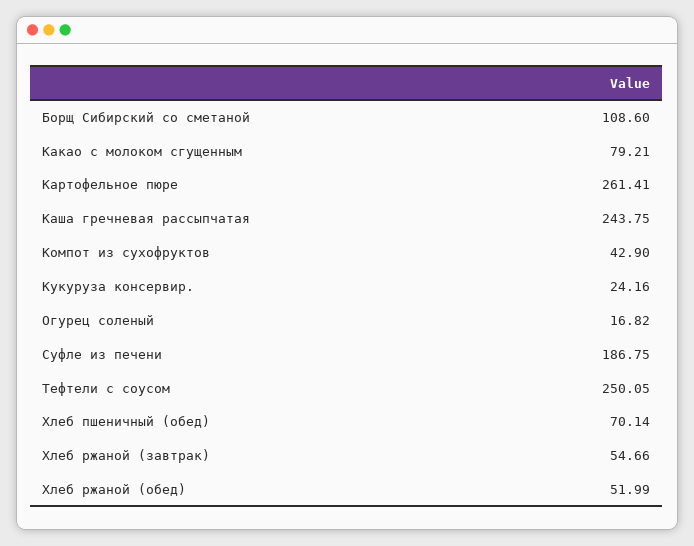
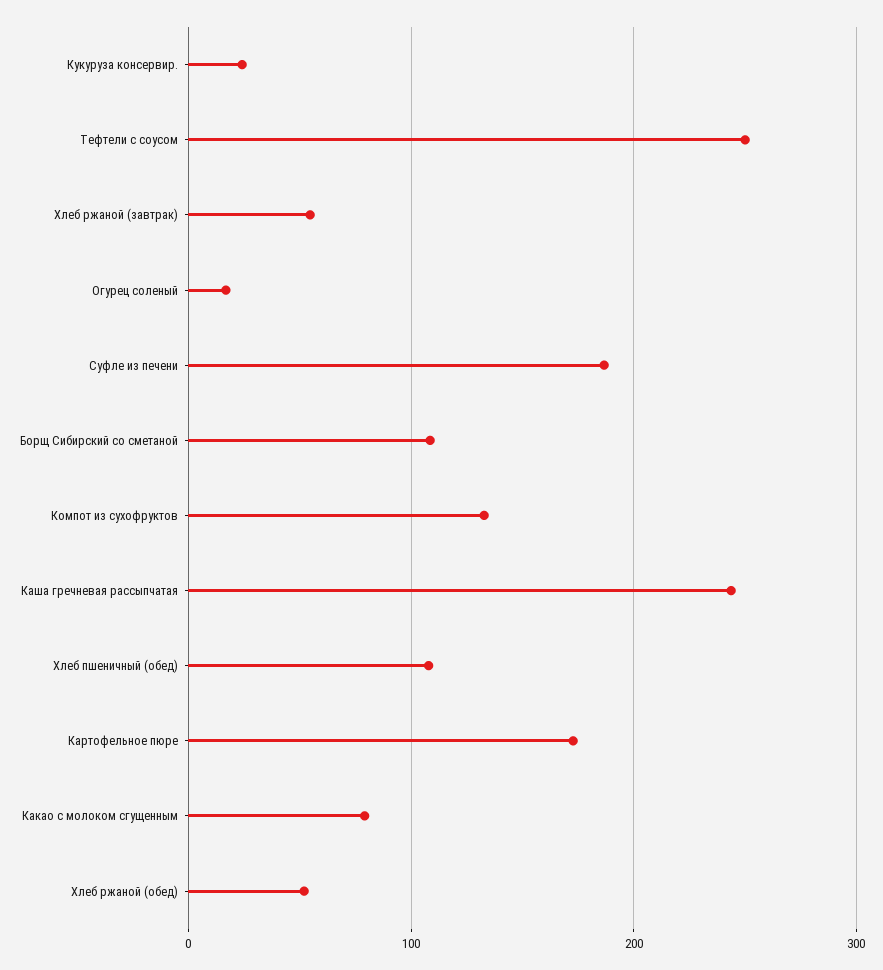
Картофельное пюре: 261.41 -> 170
Компот из сухофруктов: 42.9 -> 130
Хлеб пшеничный (обед): 70.14 -> 110

